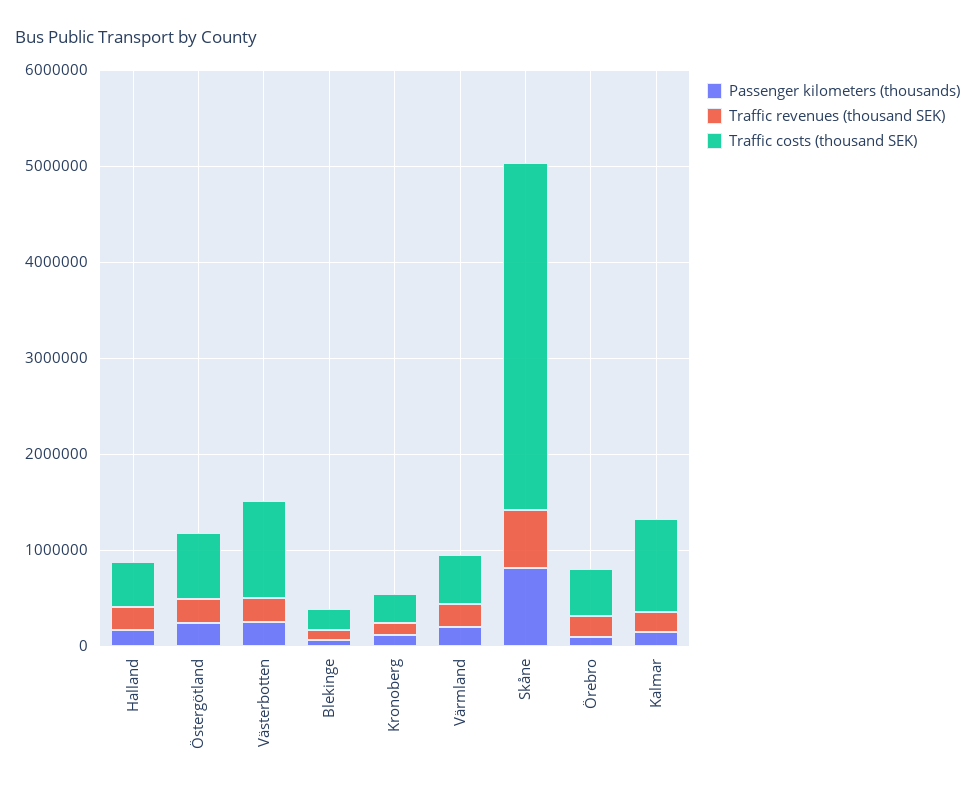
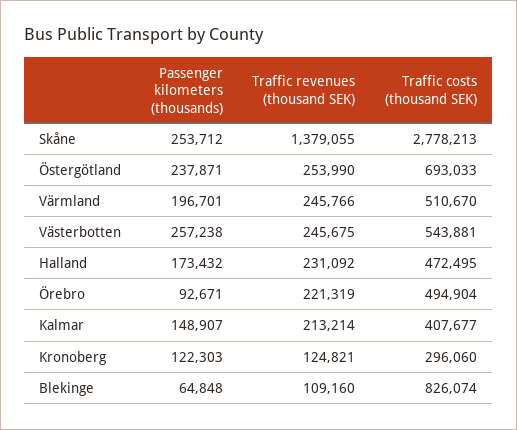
Traffic costs (thousand SEK), Västerbotten: 1000000 -> 543881
Traffic costs (thousand SEK), Blekinge: 200000 -> 826074
Passenger kilometers (thousands), Skåne: 800000 -> 253712
Traffic revenues (thousand SEK), Skåne: 600000 -> 1379055
Traffic costs (thousand SEK), Skåne: 3600000 -> 2778213
Traffic costs (thousand SEK), Kalmar: 1000000 -> 407677

